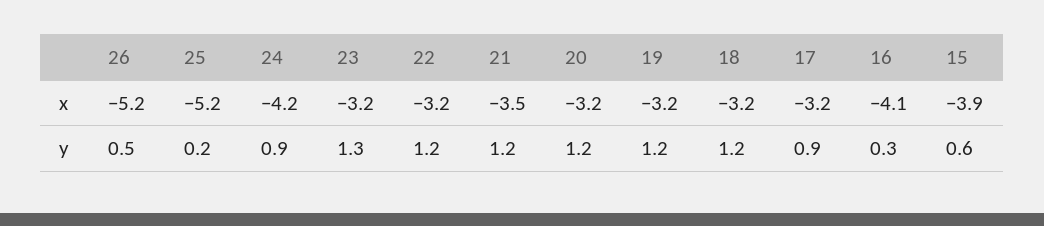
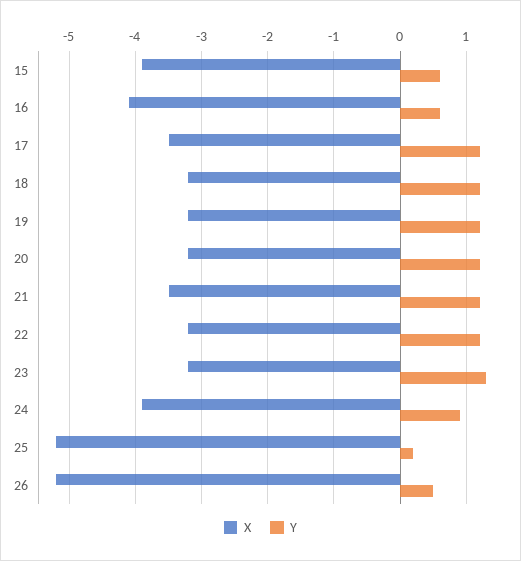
x, 24: -4.2 -> -3.9
x, 17: -3.2 -> -3.5
y, 17: 0.9 -> 1.2
y, 16: 0.3 -> 0.6

